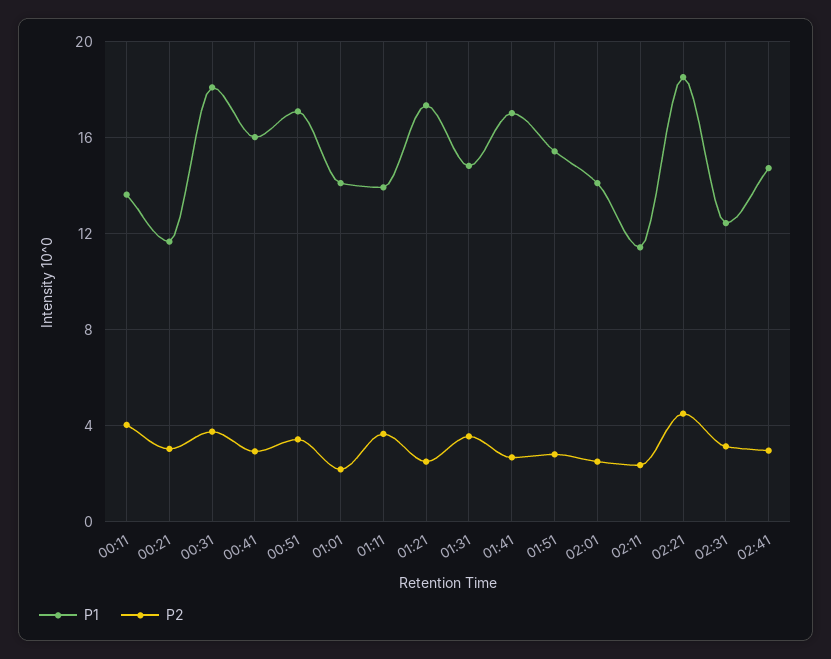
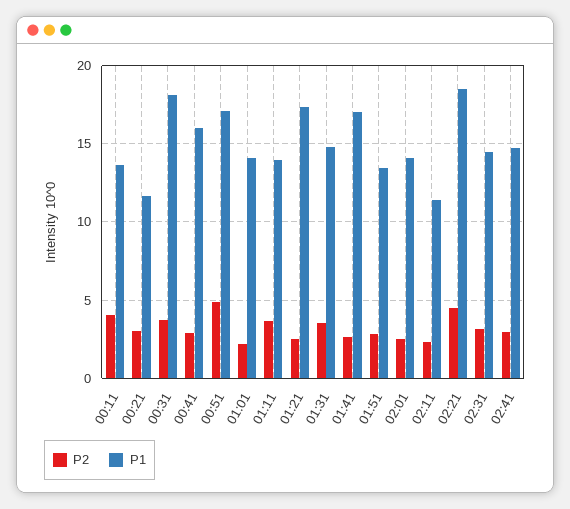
P2, 00:51: 3.5 -> 5
P1, 01:51: 15.5 -> 13.5
P1, 02:31: 12.5 -> 14.5

